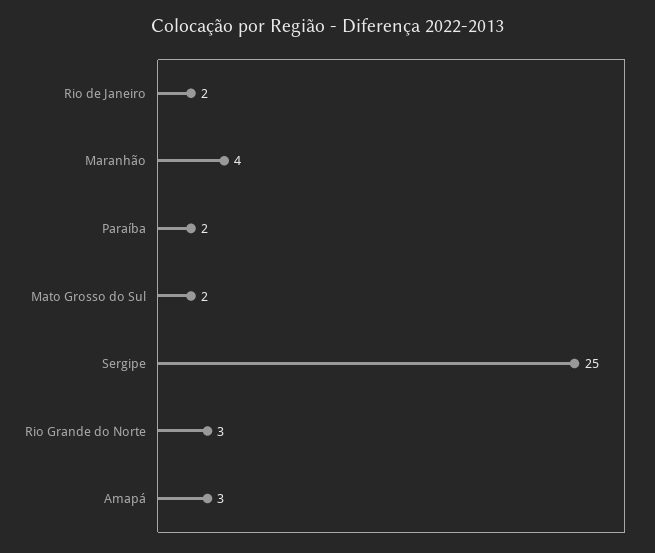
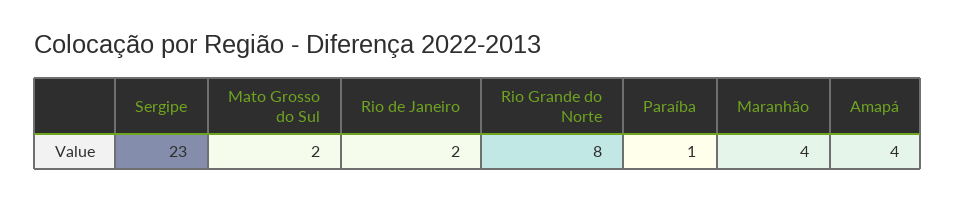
Paraíba: 2 -> 1
Sergipe: 25 -> 23
Rio Grande do Norte: 3 -> 8
Amapá: 3 -> 4

